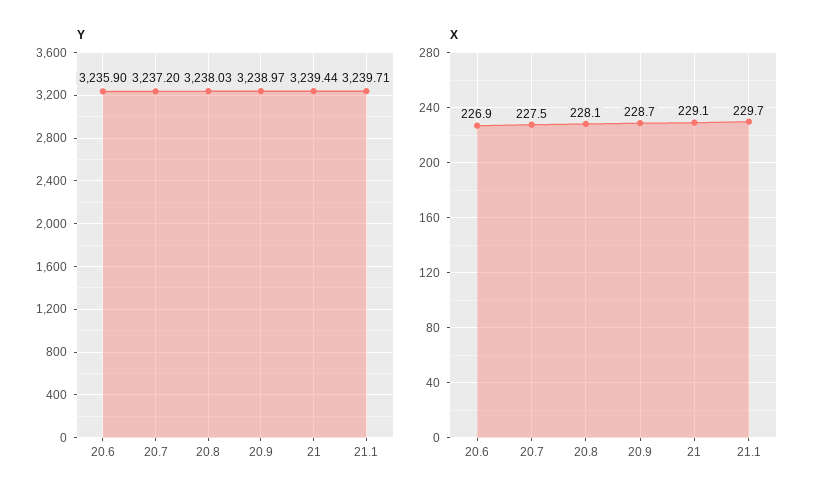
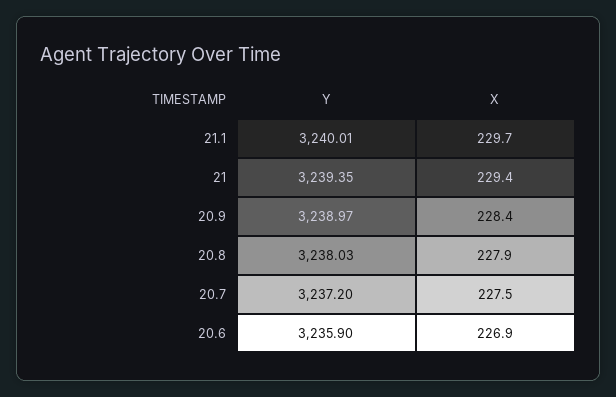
Y, 21: 3239.44 -> 3239.35
Y, 21.1: 3239.71 -> 3240.01
X, 20.8: 228.1 -> 227.9
X, 20.9: 228.7 -> 228.4
X, 21: 229.1 -> 229.4

